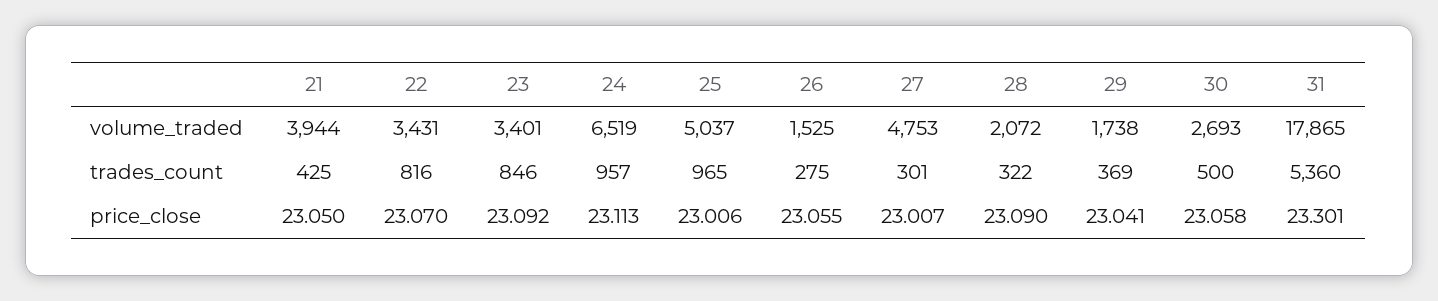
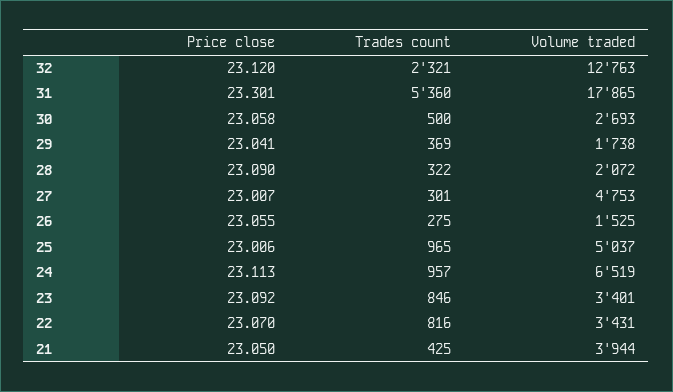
32, price_close: none -> 23.12
32, trades_count: none -> 2321
32, volume_traded: none -> 12763

